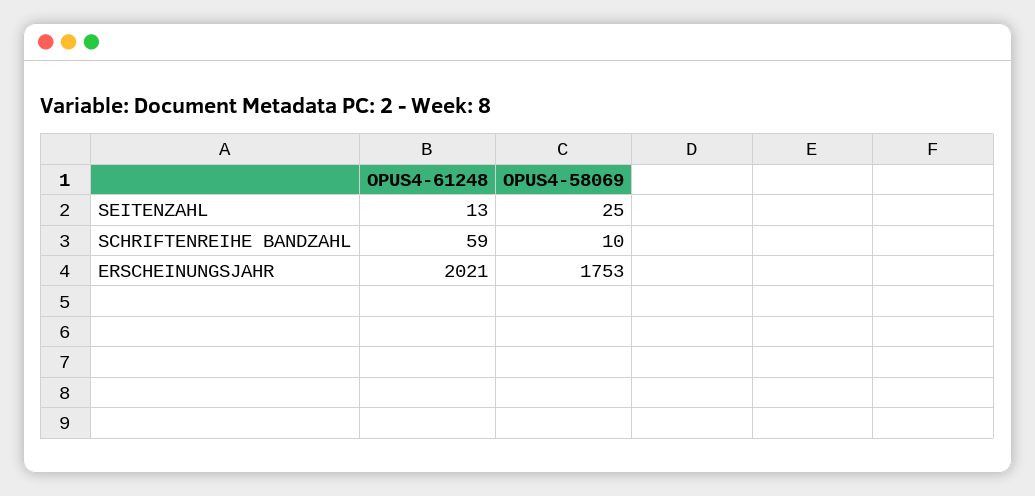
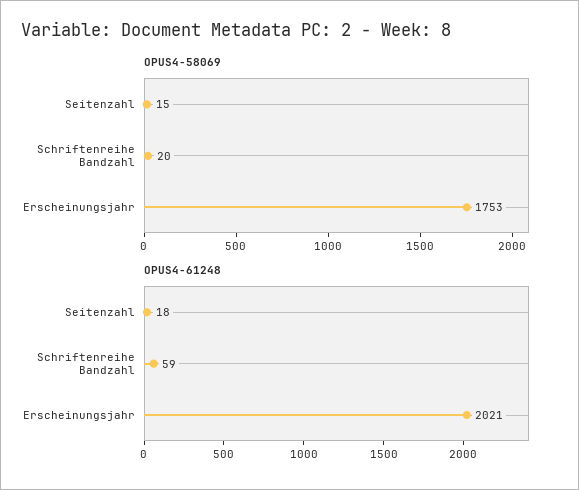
OPUS4-61248, SEITENZAHL: 13 -> 18
OPUS4-58069, SEITENZAHL: 25 -> 15
OPUS4-58069, SCHRIFTENREIHE BANDZAHL: 10 -> 20

